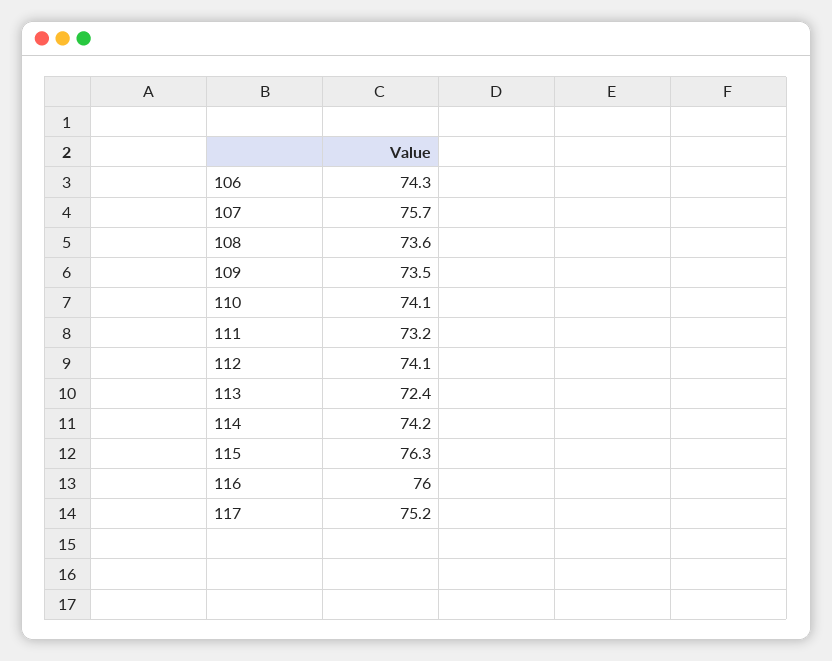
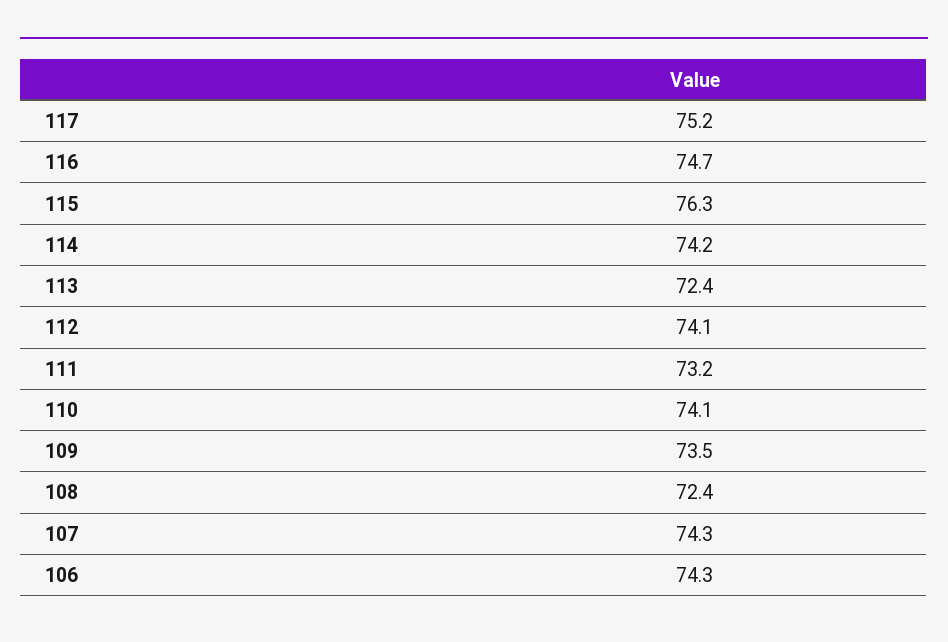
107: 75.7 -> 74.3
108: 73.6 -> 72.4
116: 76 -> 74.7

